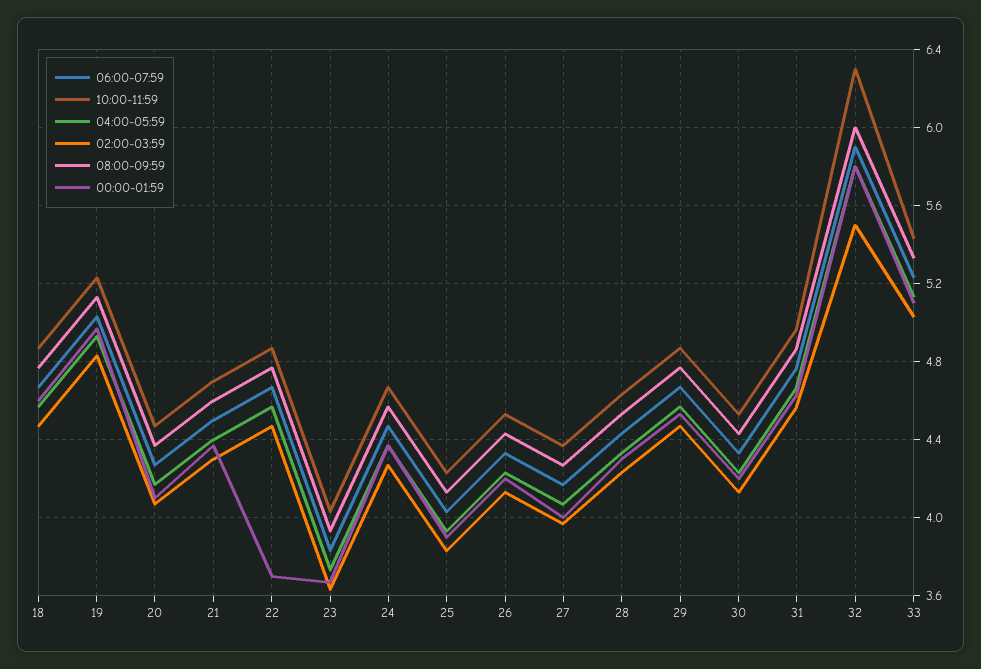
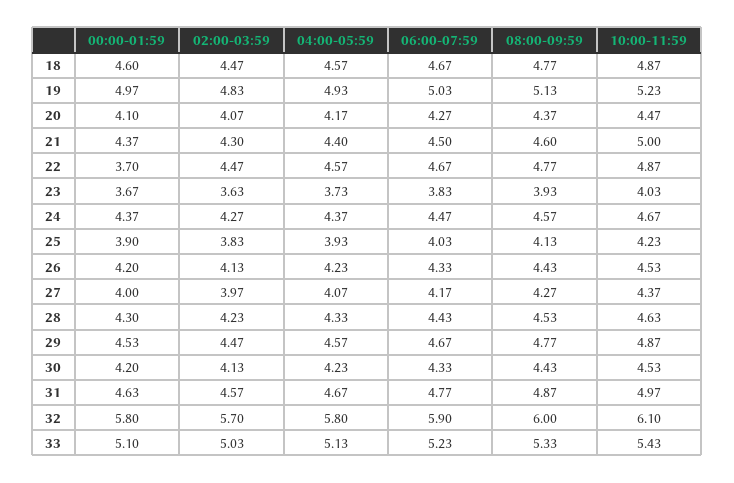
10:00-11:59, 21: 4.7 -> 5
10:00-11:59, 32: 6.3 -> 6.1
02:00-03:59, 32: 5.5 -> 5.7

